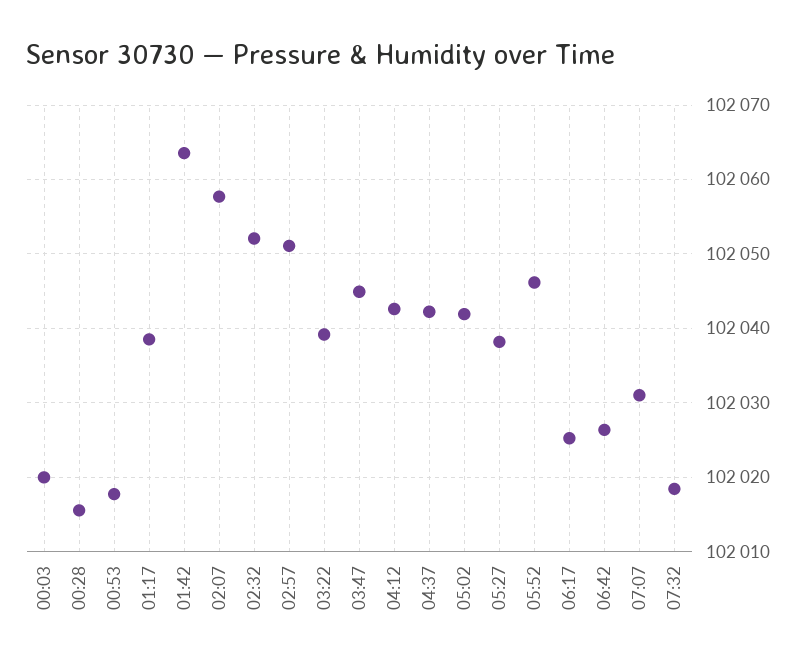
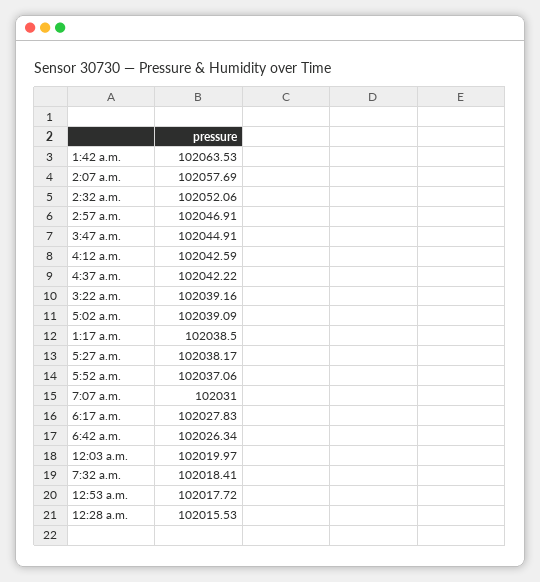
02:57: 102051 -> 102046.91
05:02: 102042 -> 102039.09
05:52: 102046 -> 102037.06
06:17: 102025 -> 102027.83

